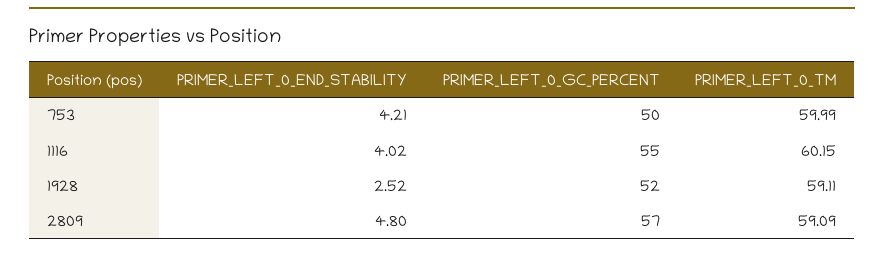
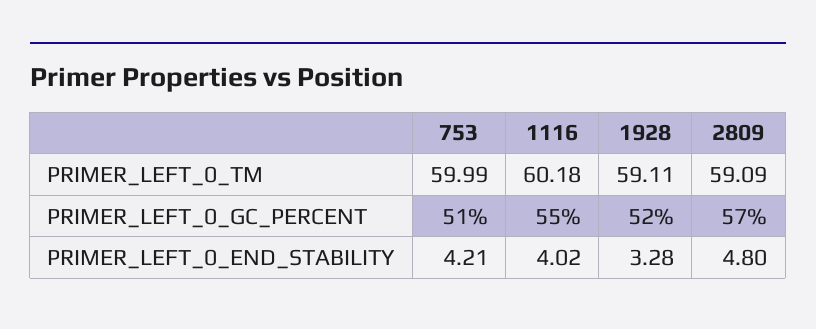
PRIMER_LEFT_0_GC_PERCENT, 753: 50 -> 51
PRIMER_LEFT_0_TM, 1116: 60.15 -> 60.18
PRIMER_LEFT_0_END_STABILITY, 1928: 2.52 -> 3.28

